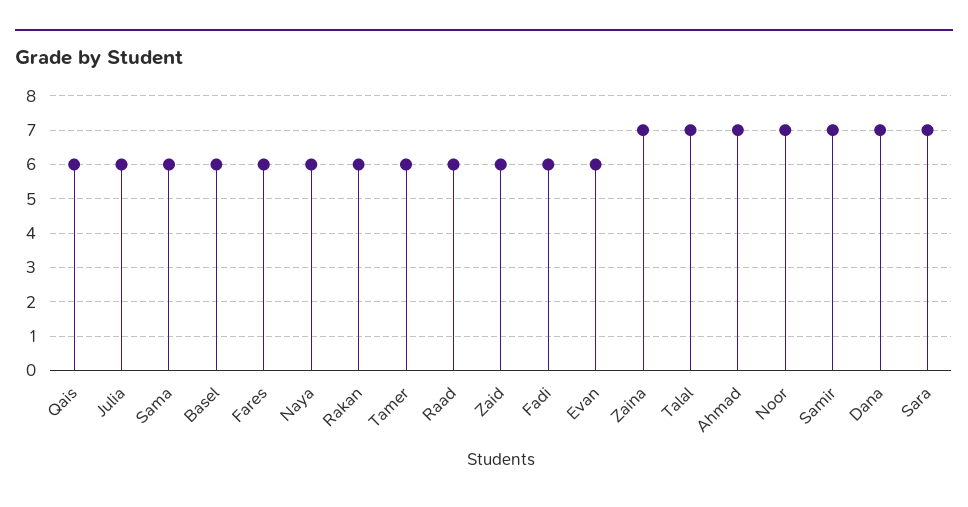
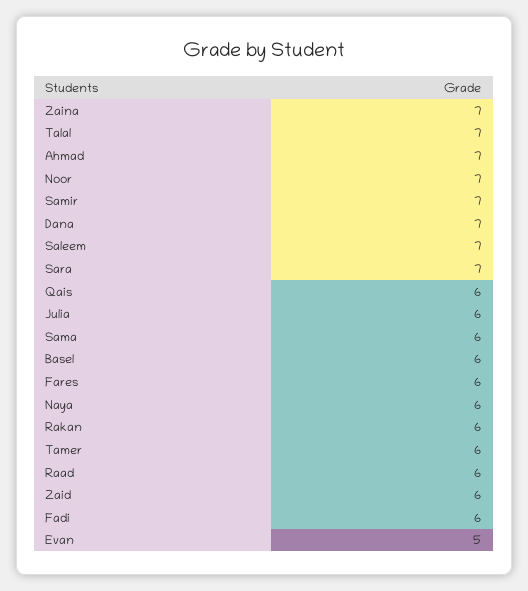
Evan: 6 -> 5
Saleem: none -> 7

